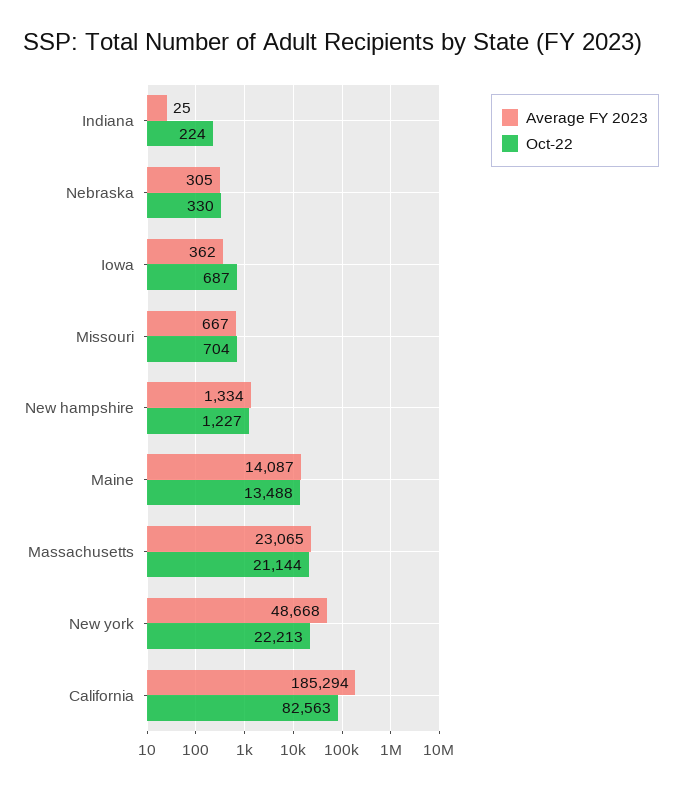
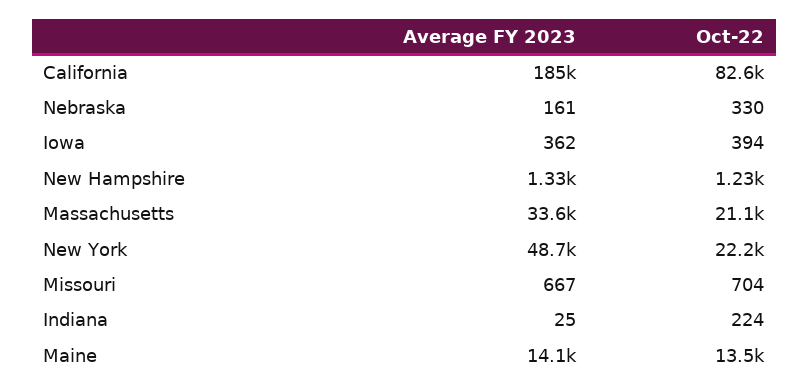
Average FY 2023, Nebraska: 305 -> 161
Oct-22, Iowa: 687 -> 394
Average FY 2023, Massachusetts: 23065 -> 33600

